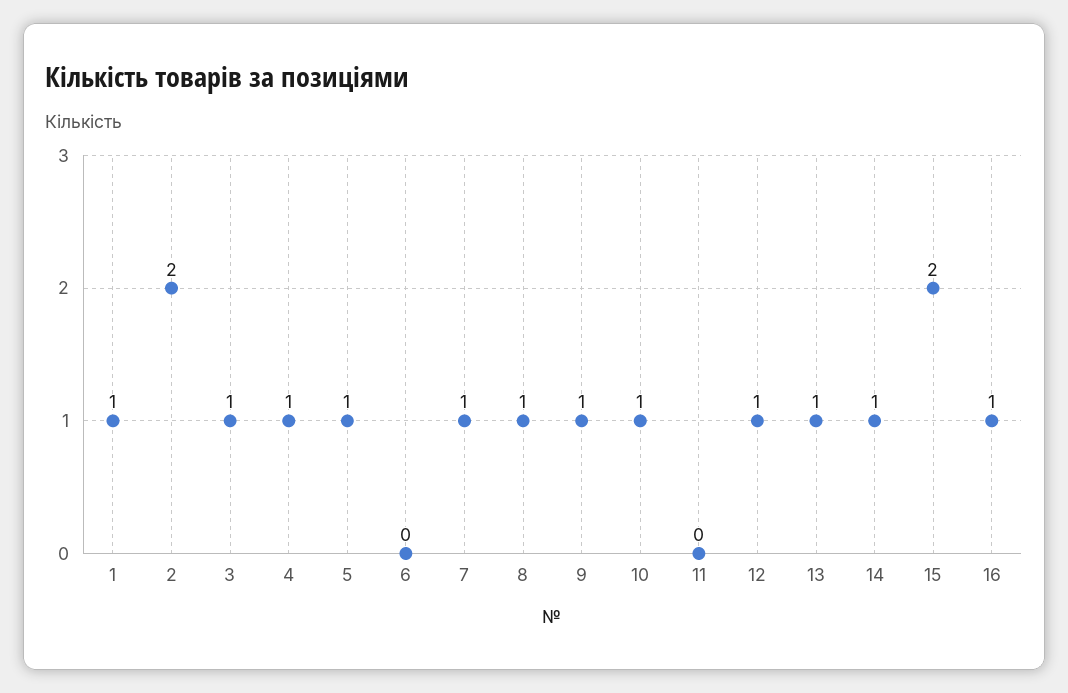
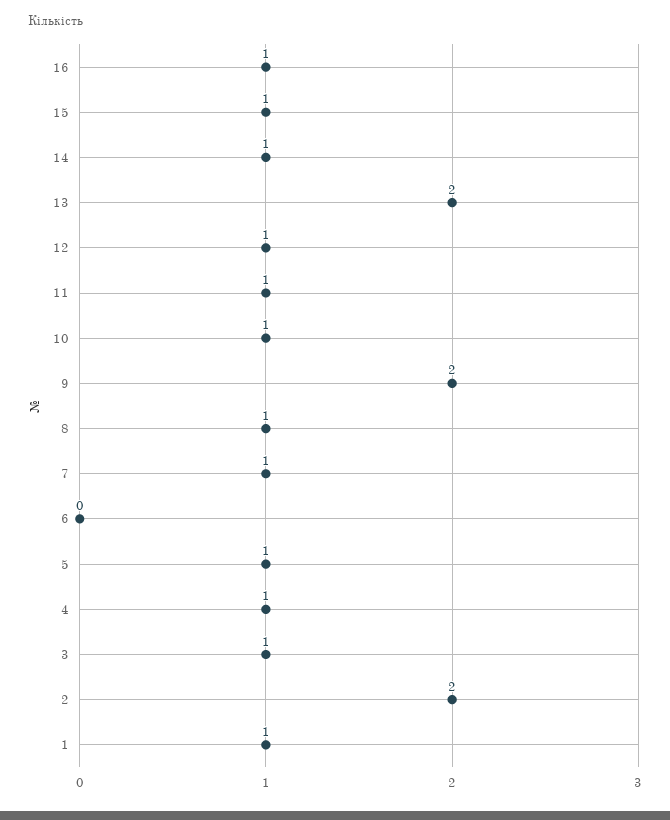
9: 1 -> 2
11: 0 -> 1
13: 1 -> 2
15: 2 -> 1

